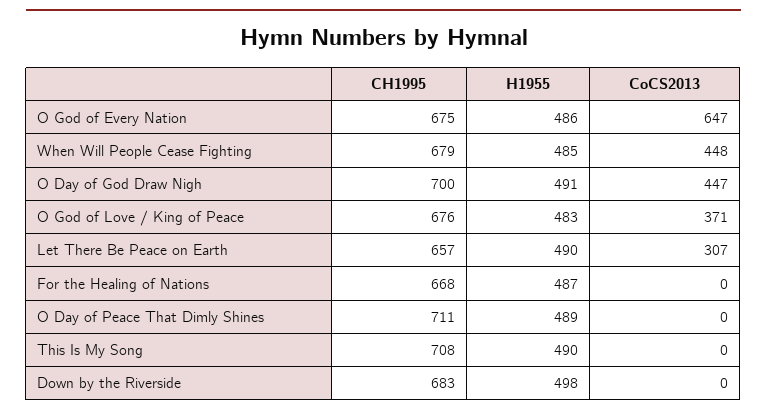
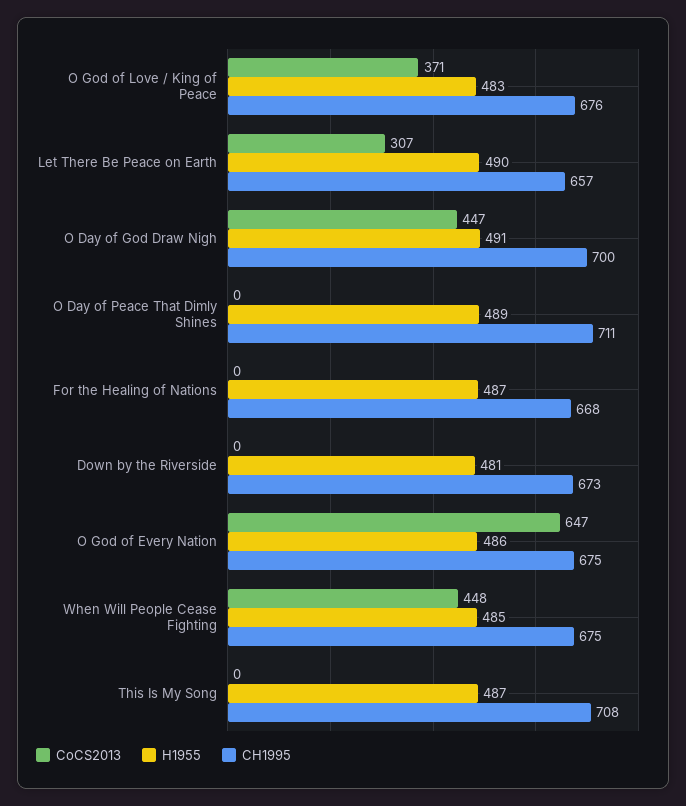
CH1995, When Will People Cease Fighting: 679 -> 675
H1955, This Is My Song: 490 -> 487
CH1995, Down by the Riverside: 683 -> 673
H1955, Down by the Riverside: 498 -> 481

